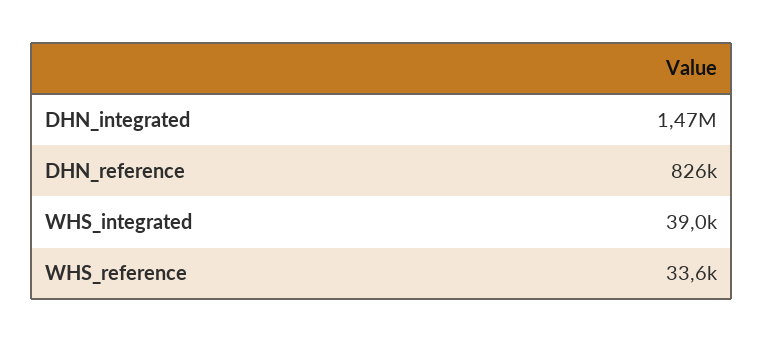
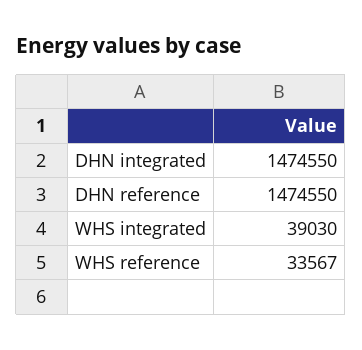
DHN_reference: 826000 -> 1474550

